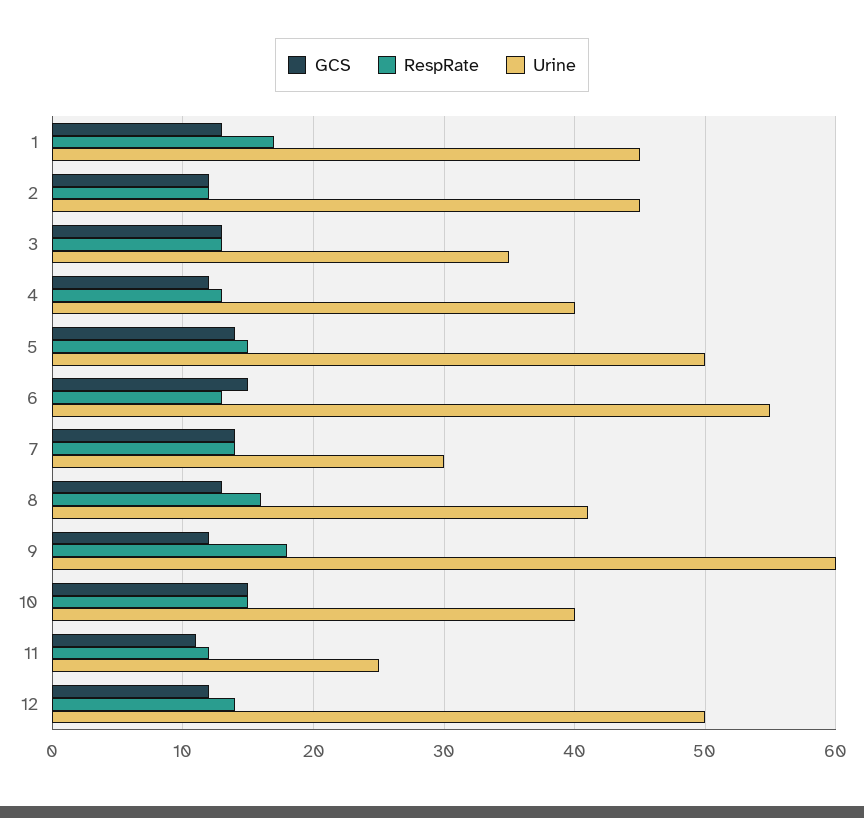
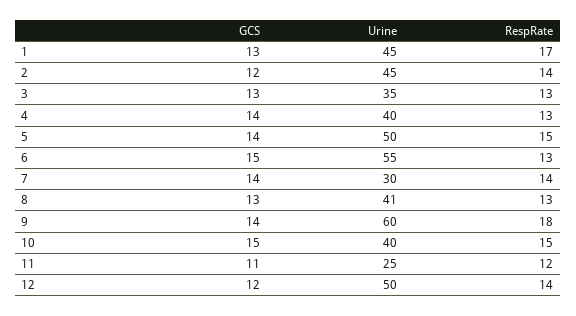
RespRate, 2: 12 -> 14
GCS, 4: 12 -> 14
RespRate, 8: 16 -> 13
GCS, 9: 12 -> 14

